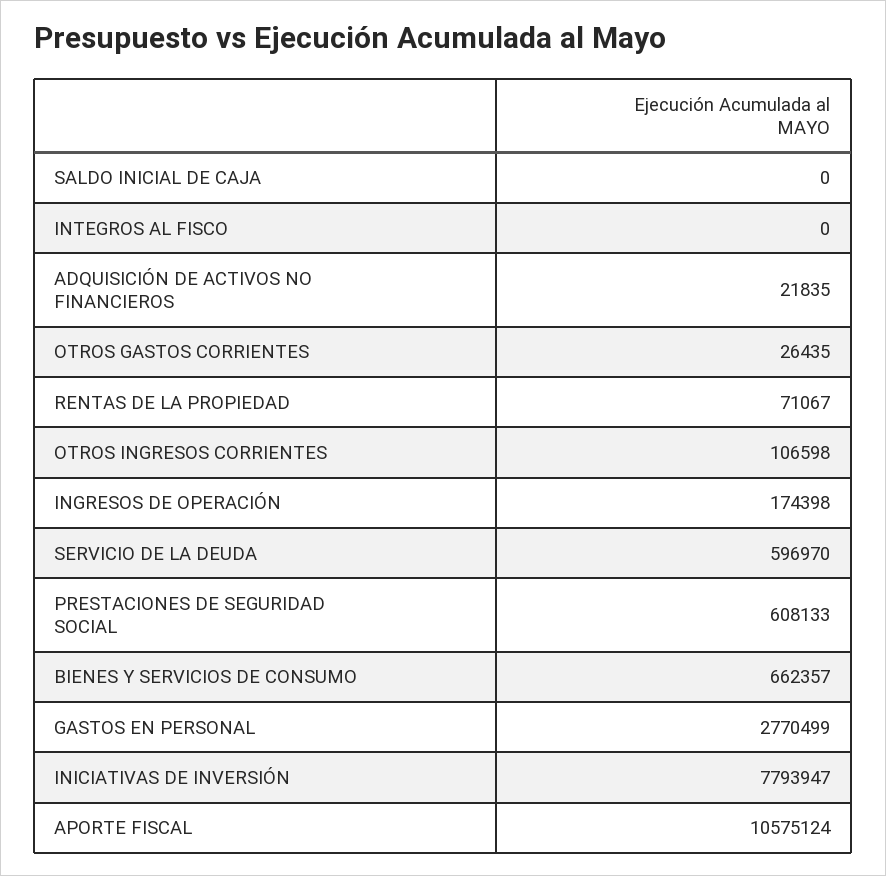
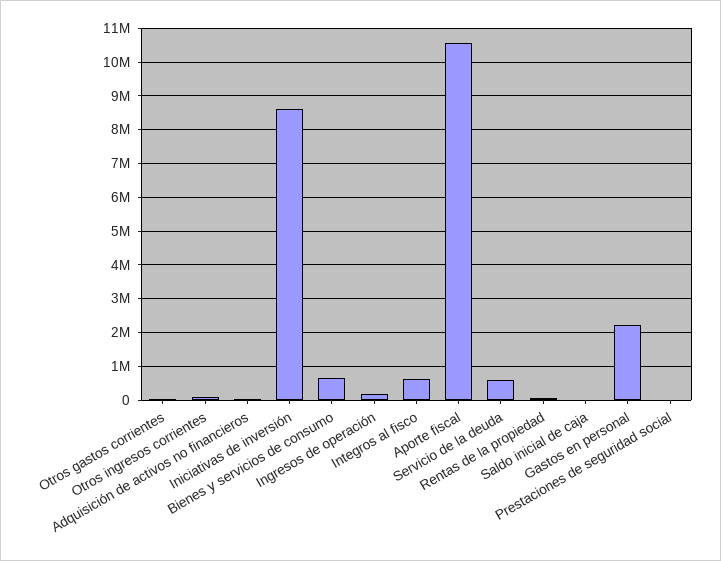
INTEGROS AL FISCO: 0 -> 600000
PRESTACIONES DE SEGURIDAD SOCIAL: 608133 -> 0
GASTOS EN PERSONAL: 2770499 -> 2200000
INICIATIVAS DE INVERSIÓN: 7793947 -> 8600000

